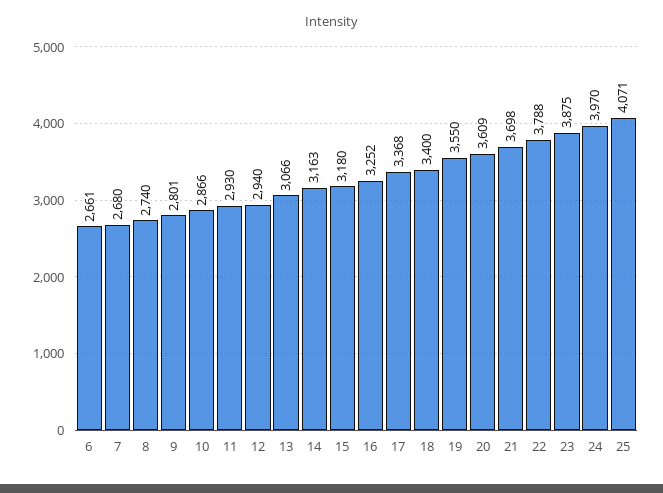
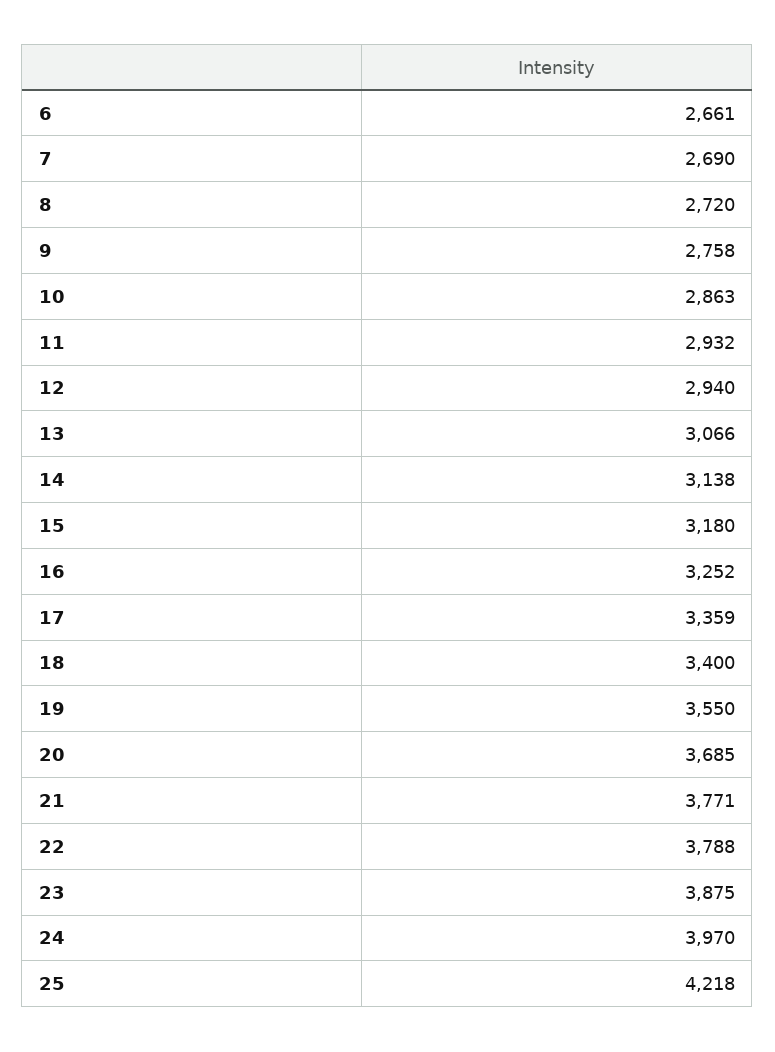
7: 2680 -> 2690
8: 2740 -> 2720
9: 2801 -> 2758
10: 2866 -> 2863
11: 2930 -> 2932
14: 3163 -> 3138
17: 3368 -> 3359
20: 3609 -> 3685
21: 3698 -> 3771
25: 4071 -> 4218

